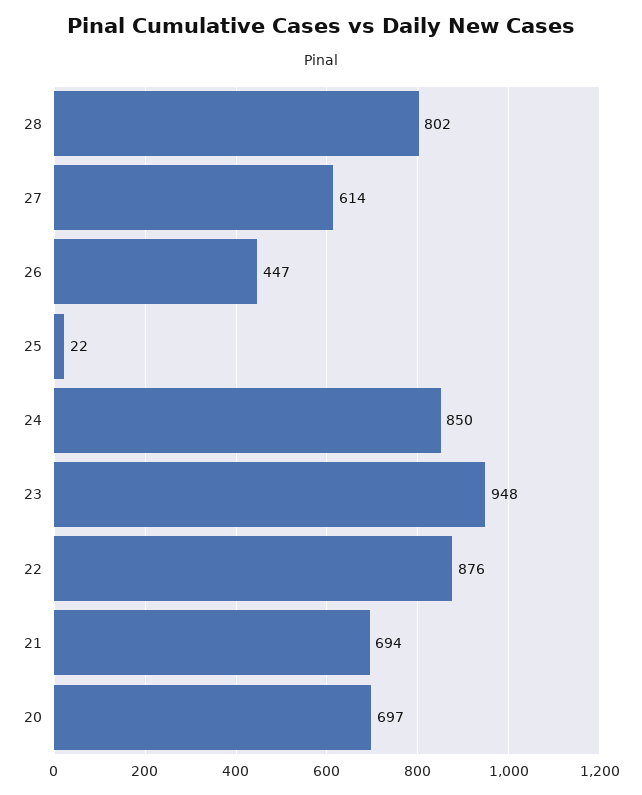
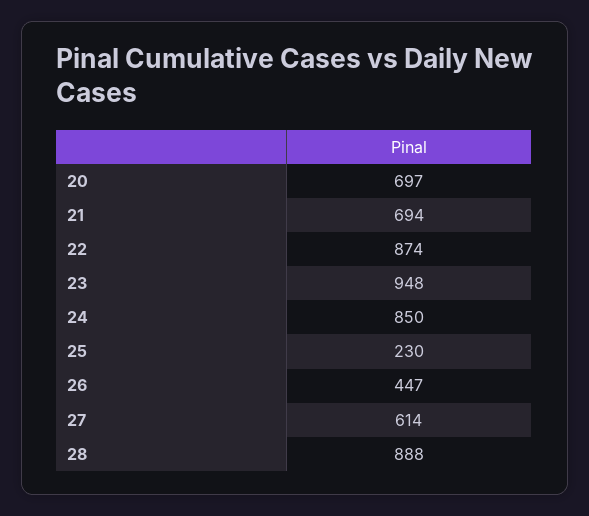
28: 802 -> 888
25: 22 -> 230
22: 876 -> 874

